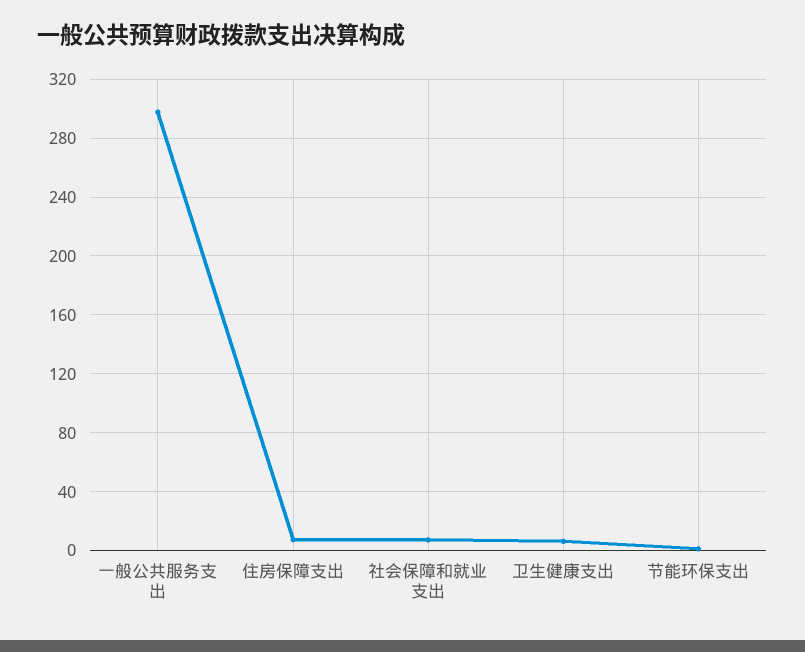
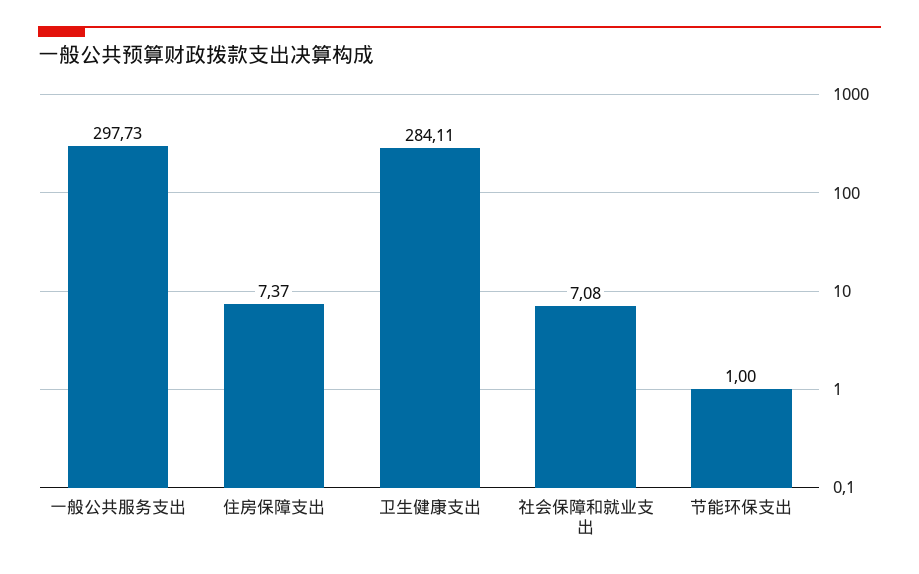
卫生健康支出: 5 -> 284.11

